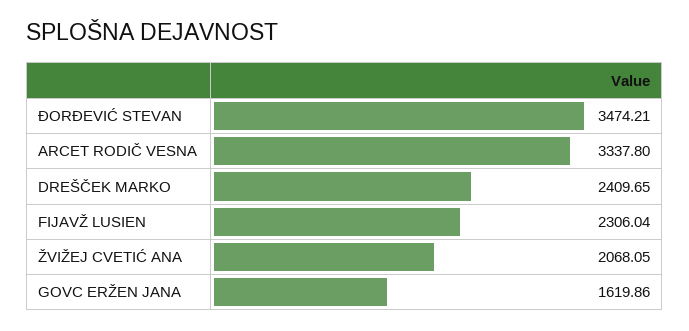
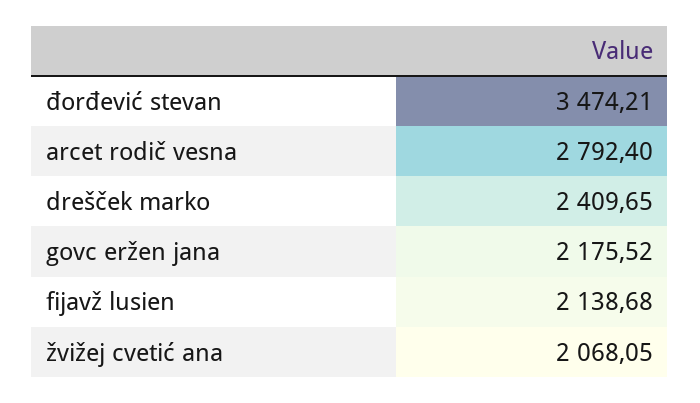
ARCET RODIČ VESNA: 3337.8 -> 2792.4
FIJAVŽ LUSIEN: 2306.04 -> 2138.68
GOVC ERŽEN JANA: 1619.86 -> 2175.52

